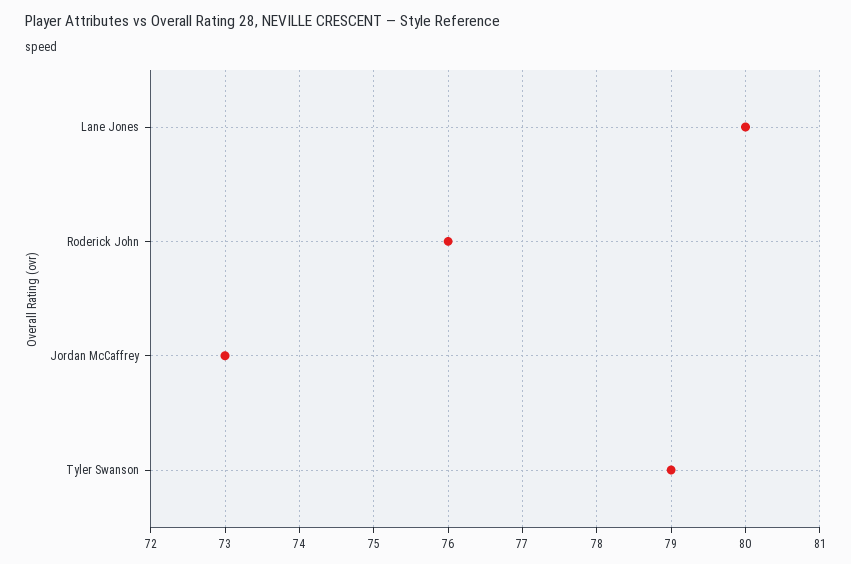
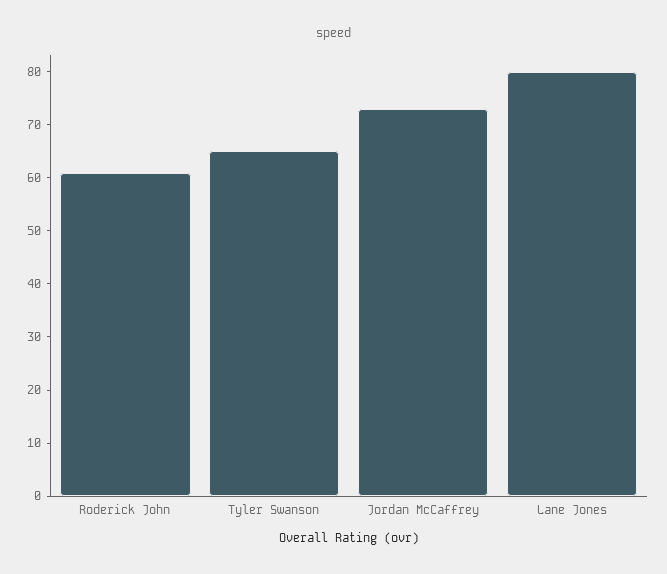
Roderick John: 76 -> 60
Tyler Swanson: 79 -> 65

